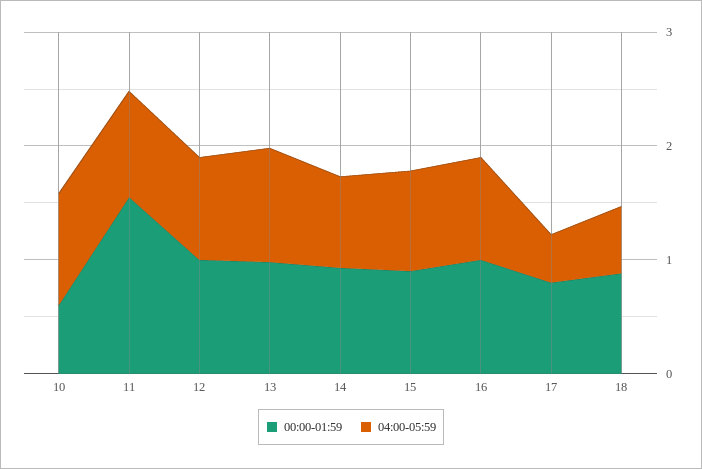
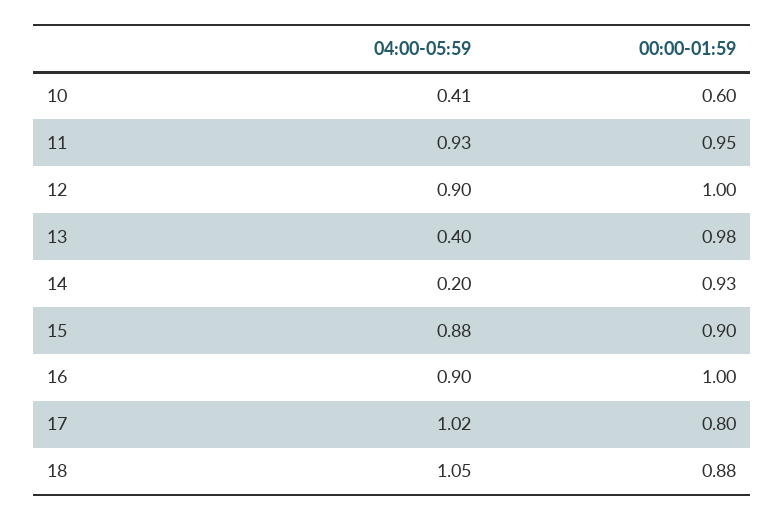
04:00-05:59, 10: 1 -> 0.41
00:00-01:59, 11: 1.6 -> 0.95
04:00-05:59, 13: 1 -> 0.4
04:00-05:59, 14: 0.8 -> 0.2
04:00-05:59, 17: 0.4 -> 1.02
04:00-05:59, 18: 0.6 -> 1.05

